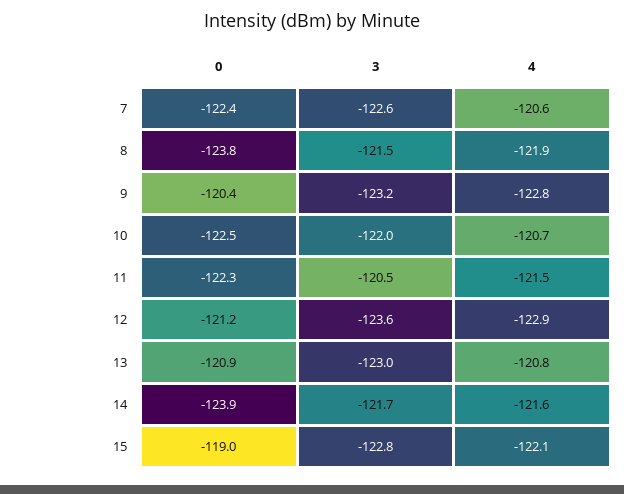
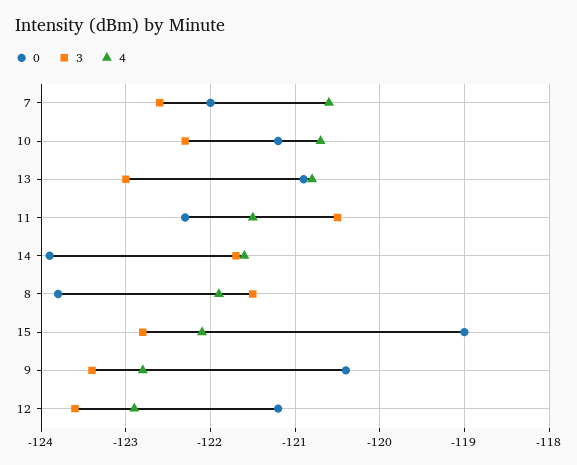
0, 7: -122.4 -> -122
3, 9: -123.2 -> -123.4
0, 10: -122.5 -> -121.2
3, 10: -122 -> -122.3

